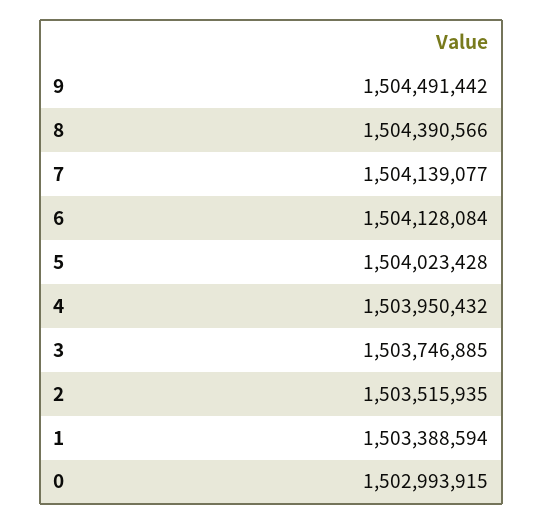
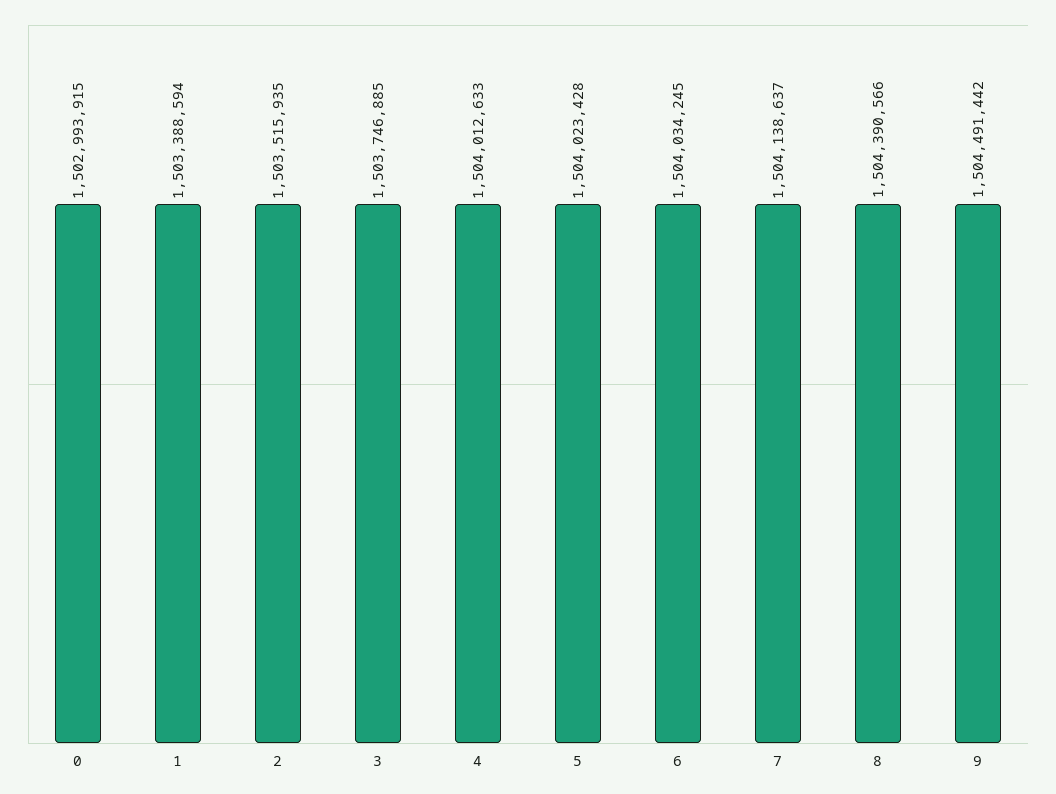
7: 1504139077 -> 1504138637
6: 1504128084 -> 1504034245
4: 1503950432 -> 1504012633

